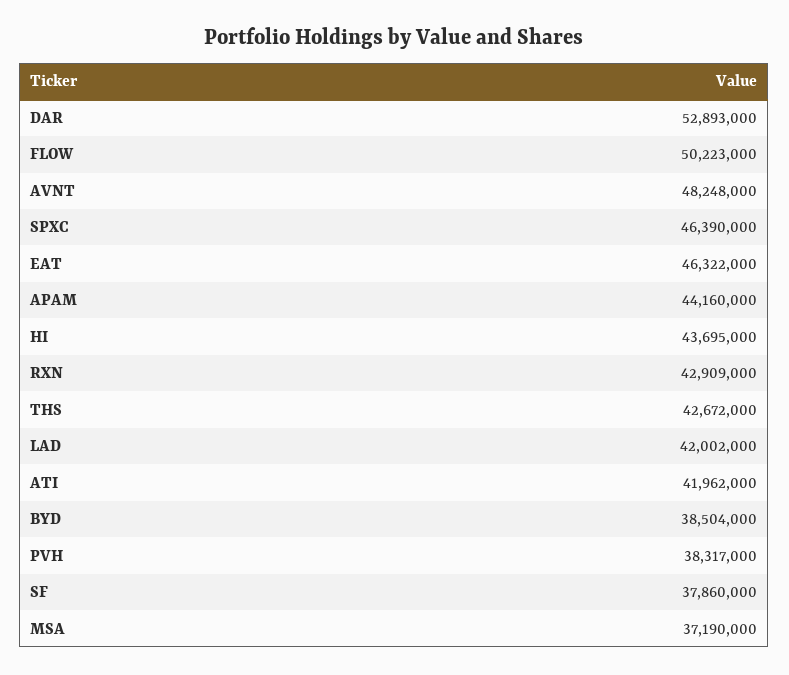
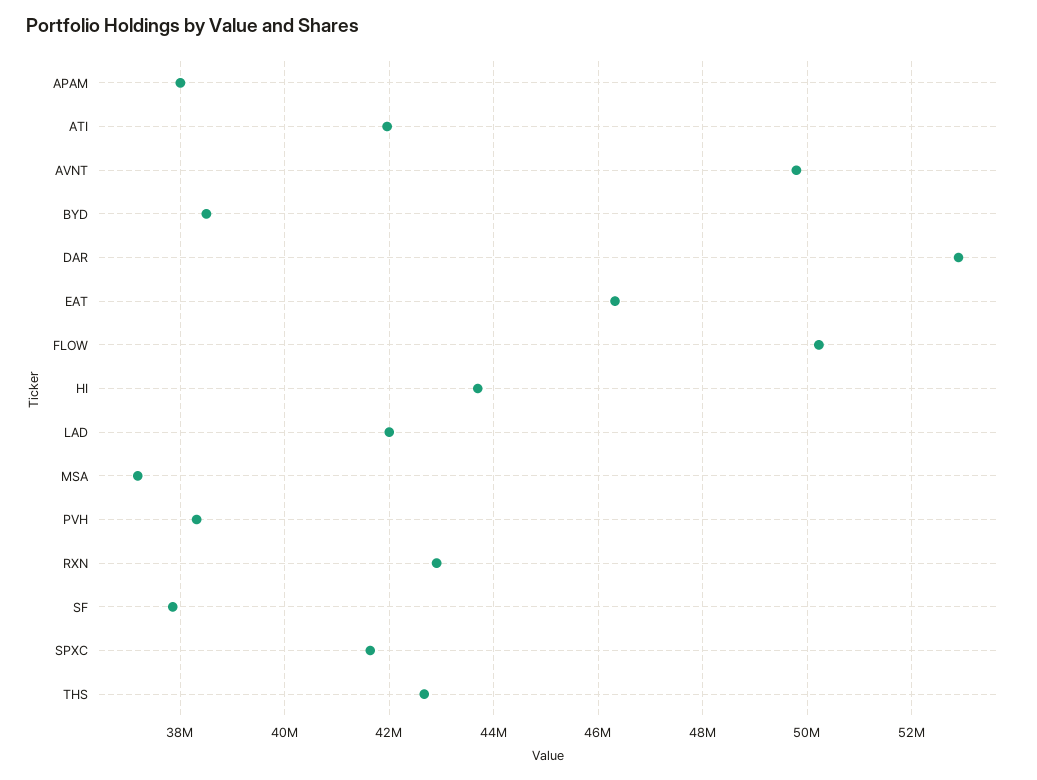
AVNT: 48248000 -> 49800000
SPXC: 46390000 -> 41600000
APAM: 44160000 -> 38000000

